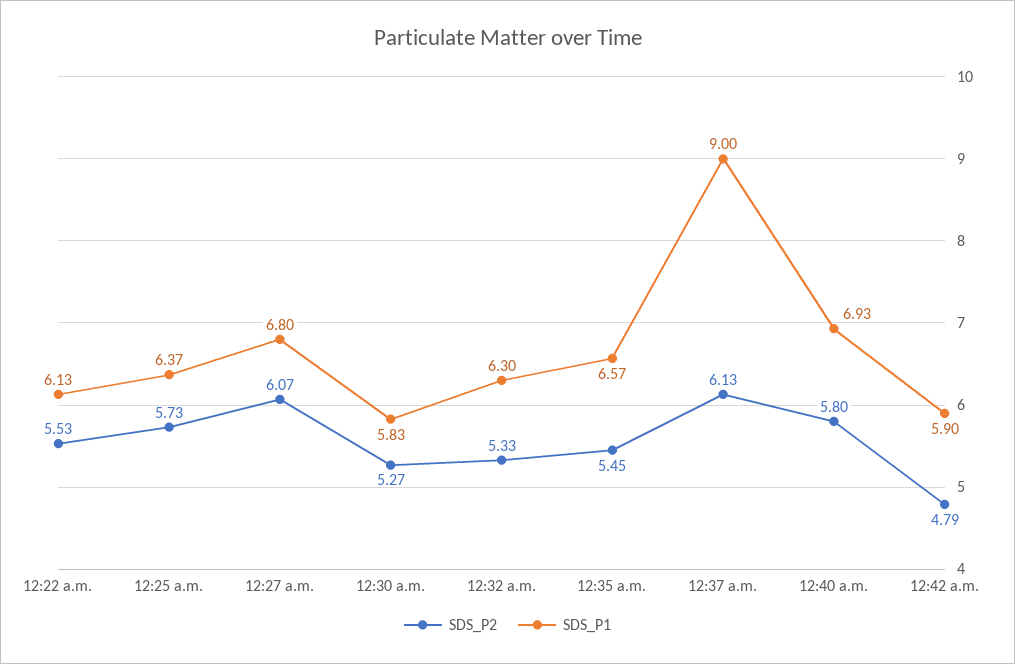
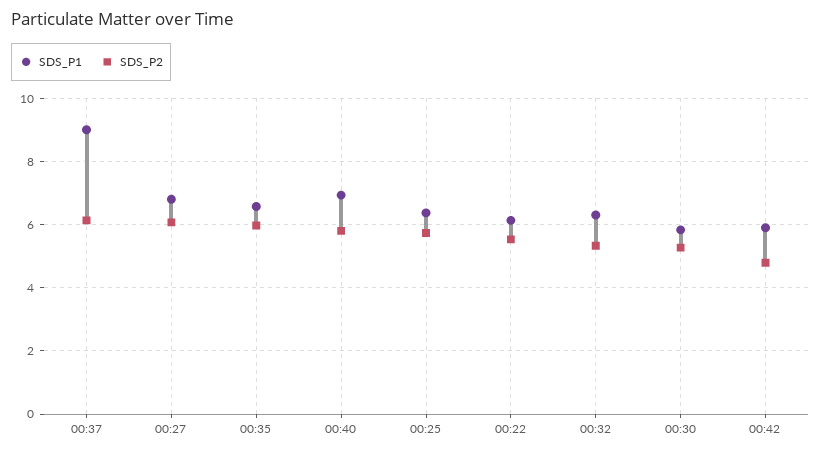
SDS_P2, 12:35 a.m.: 5.45 -> 6

